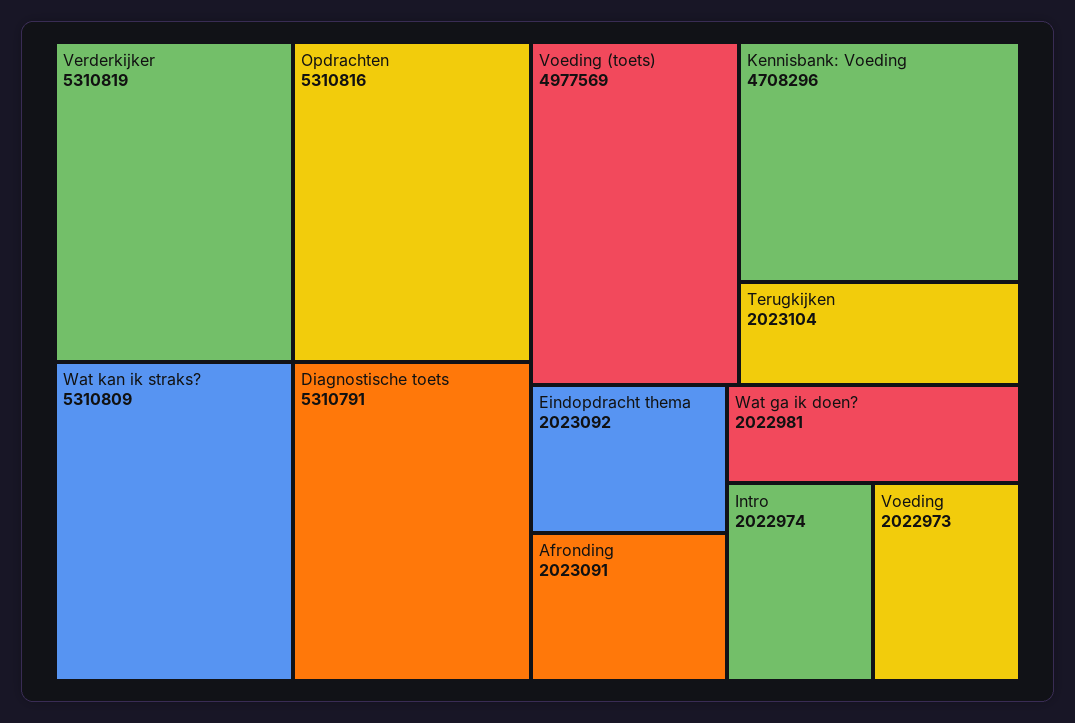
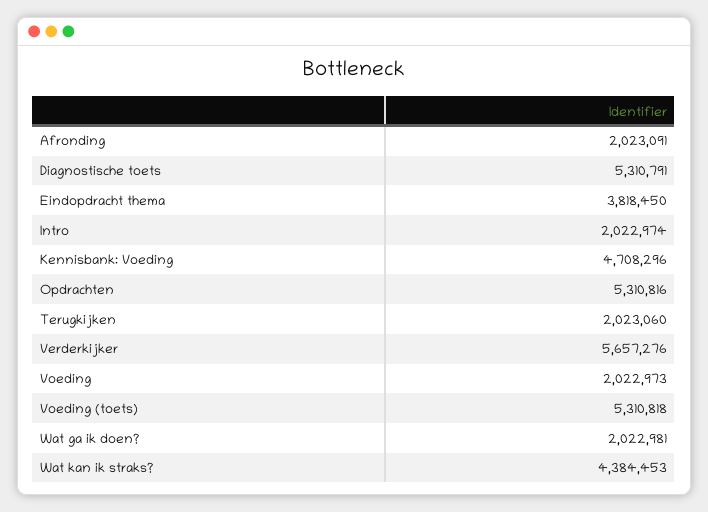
Verderkijker: 5310819 -> 5657276
Wat kan ik straks?: 5310809 -> 4384453
Voeding (toets): 4977569 -> 5310818
Terugkijken: 2023104 -> 2023060
Eindopdracht thema: 2023092 -> 3818450

